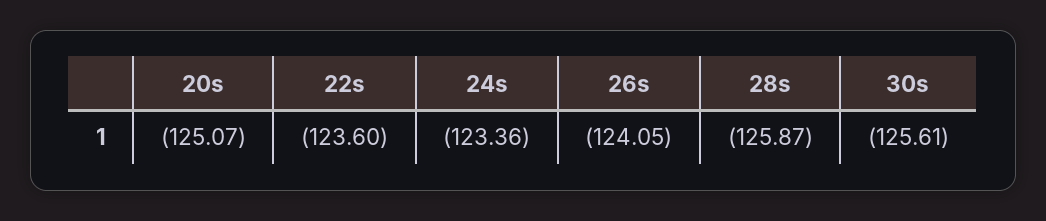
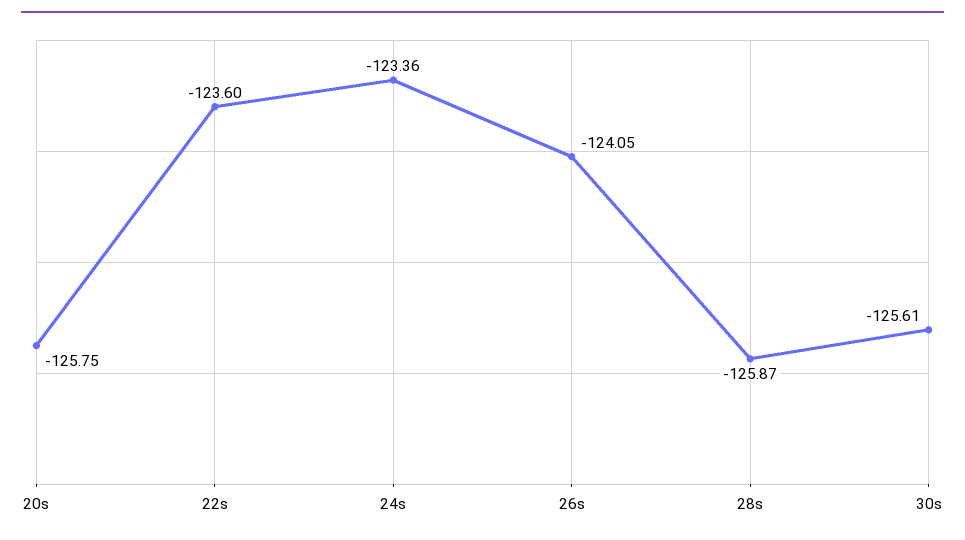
20s: -125.07 -> -125.75

